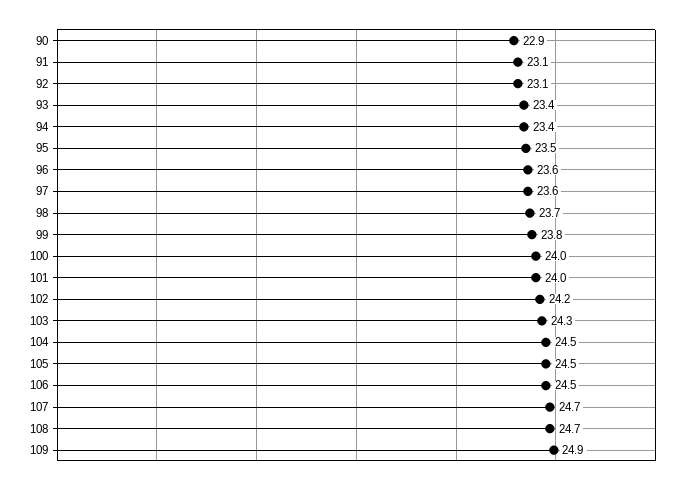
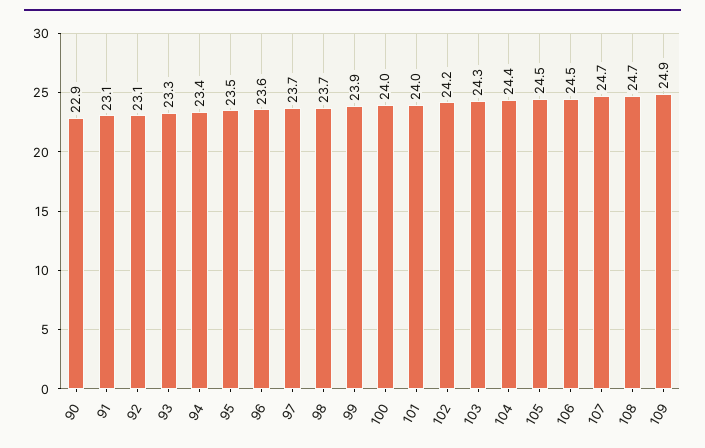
93: 23.4 -> 23.3
97: 23.6 -> 23.7
99: 23.8 -> 23.9
104: 24.5 -> 24.4

